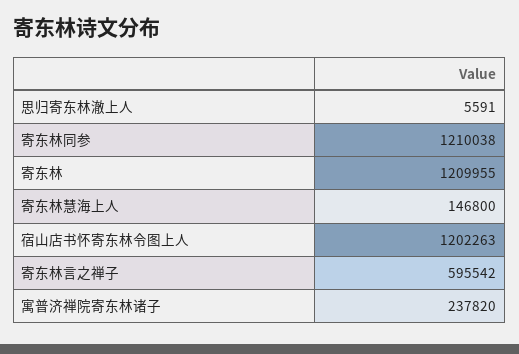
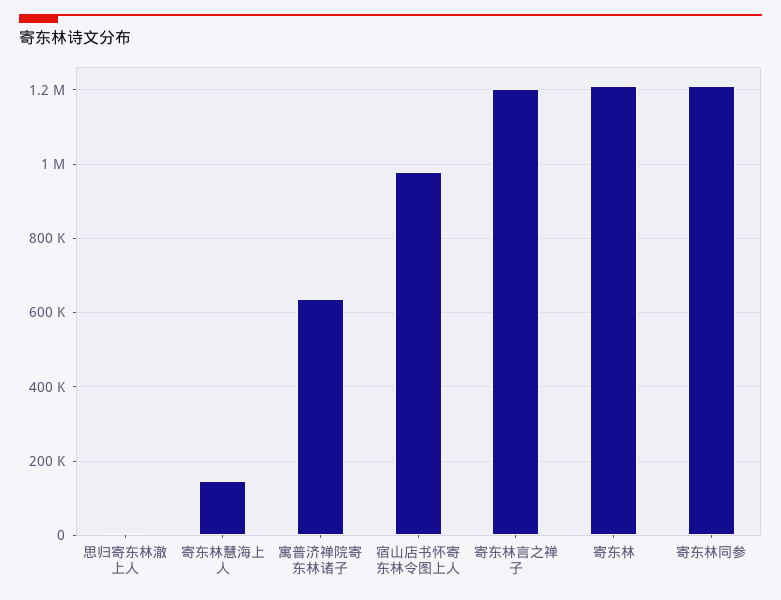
宿山店书怀寄东林令图上人: 1202263 -> 980000
寄东林言之禅子: 595542 -> 1200000
寓普济禅院寄东林诸子: 237820 -> 640000

